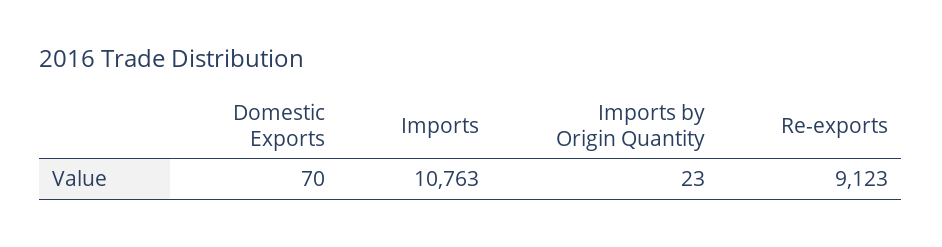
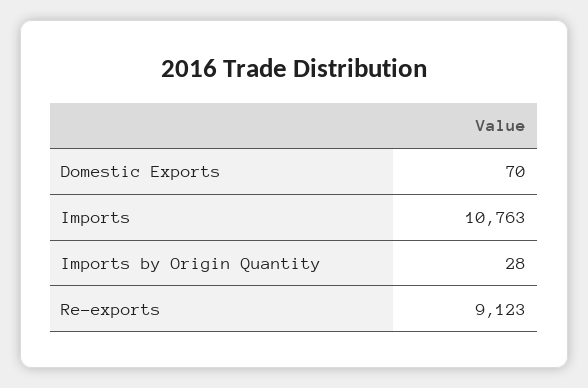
Imports by Origin Quantity: 23 -> 28

